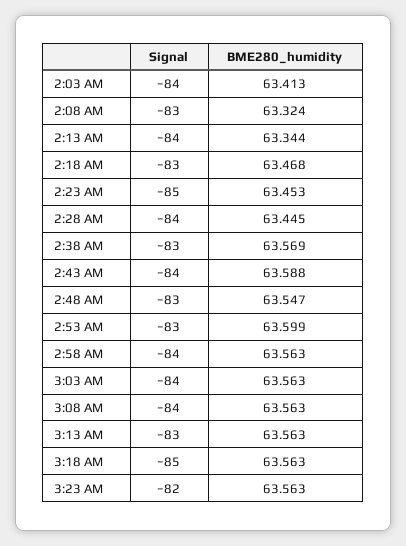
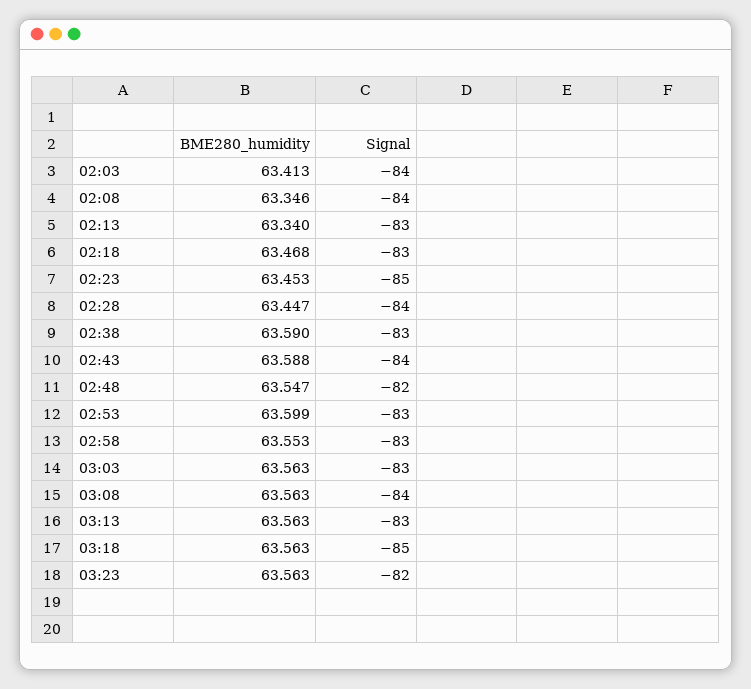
Signal, 2:08 AM: -83 -> -84
BME280_humidity, 2:08 AM: 63.324 -> 63.346
Signal, 2:13 AM: -84 -> -83
BME280_humidity, 2:13 AM: 63.344 -> 63.34
BME280_humidity, 2:28 AM: 63.445 -> 63.447
BME280_humidity, 2:38 AM: 63.569 -> 63.59
Signal, 2:48 AM: -83 -> -82
Signal, 2:58 AM: -84 -> -83
BME280_humidity, 2:58 AM: 63.563 -> 63.553
Signal, 3:03 AM: -84 -> -83

